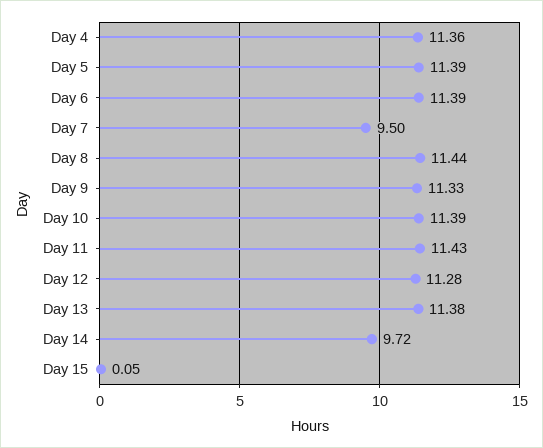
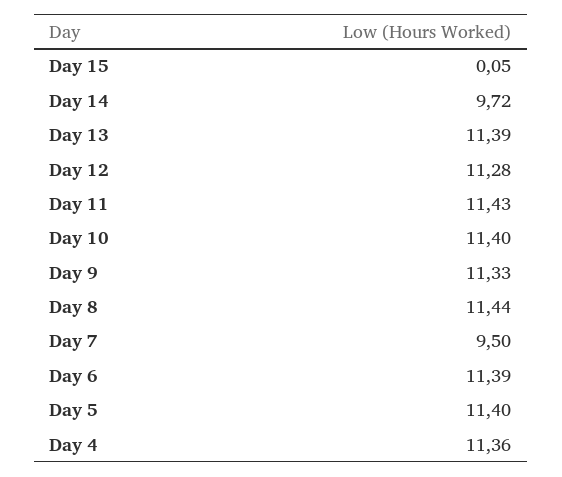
Day 5: 11.39 -> 11.4
Day 10: 11.39 -> 11.4
Day 13: 11.38 -> 11.39

